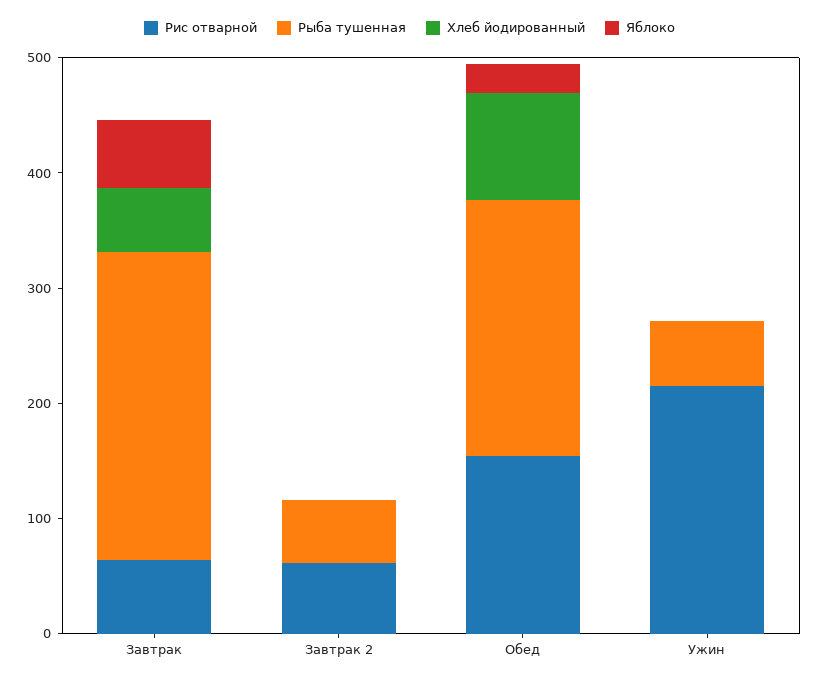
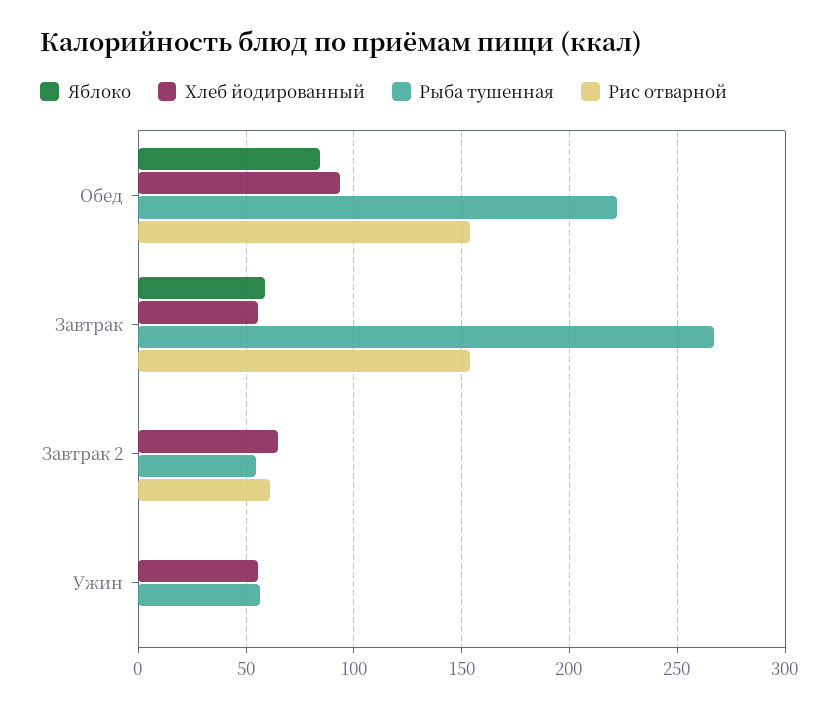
Рис отварной, Завтрак: 60 -> 155
Хлеб йодированный, Завтрак 2: 0 -> 65
Яблоко, Обед: 20 -> 85
Рис отварной, Ужин: 220 -> 0
Хлеб йодированный, Ужин: 0 -> 55

